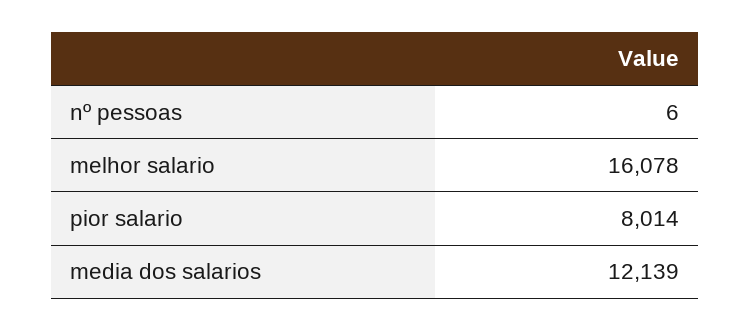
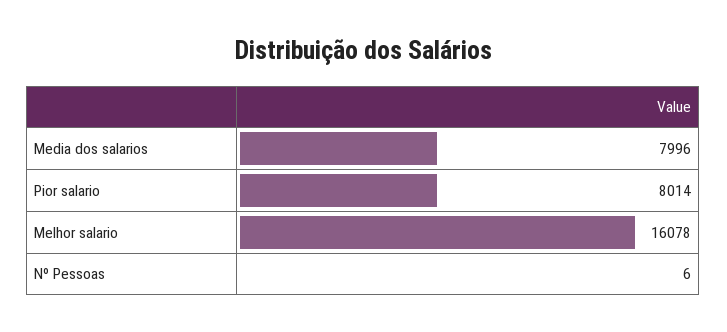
media dos salarios: 12139 -> 7996

